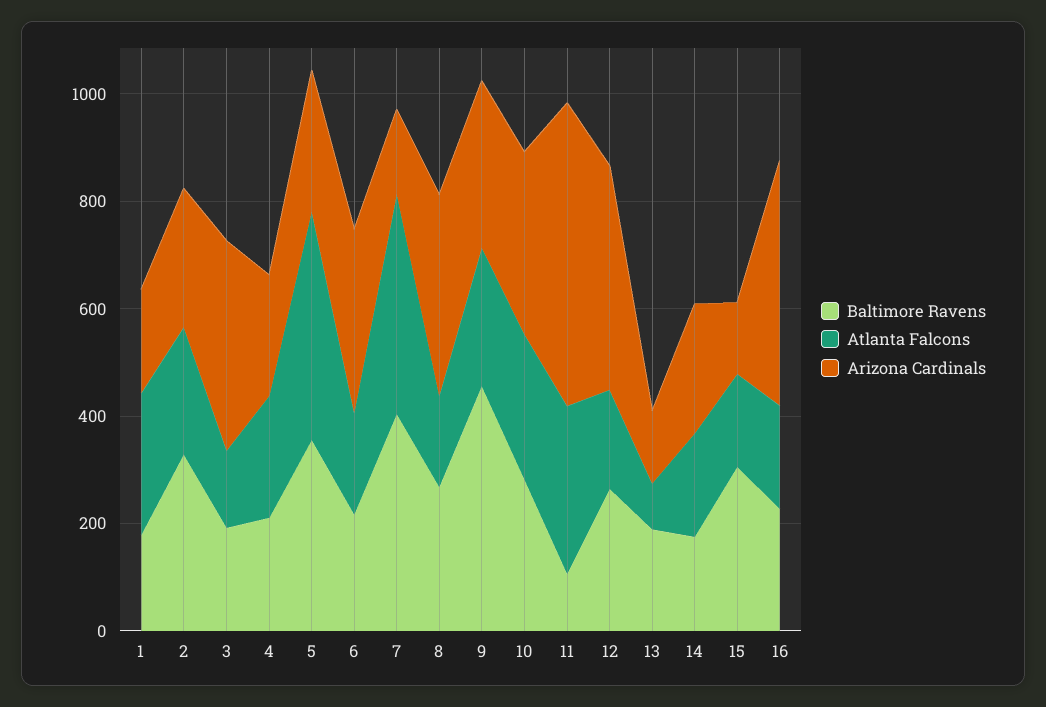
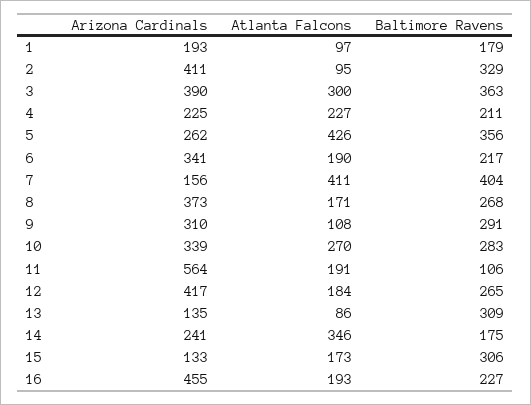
Atlanta Falcons, 1: 250 -> 97
Atlanta Falcons, 2: 250 -> 95
Arizona Cardinals, 2: 250 -> 411
Baltimore Ravens, 3: 200 -> 363
Atlanta Falcons, 3: 150 -> 300
Baltimore Ravens, 9: 450 -> 291
Atlanta Falcons, 9: 250 -> 108
Atlanta Falcons, 11: 300 -> 191
Baltimore Ravens, 13: 200 -> 309
Atlanta Falcons, 14: 200 -> 346

